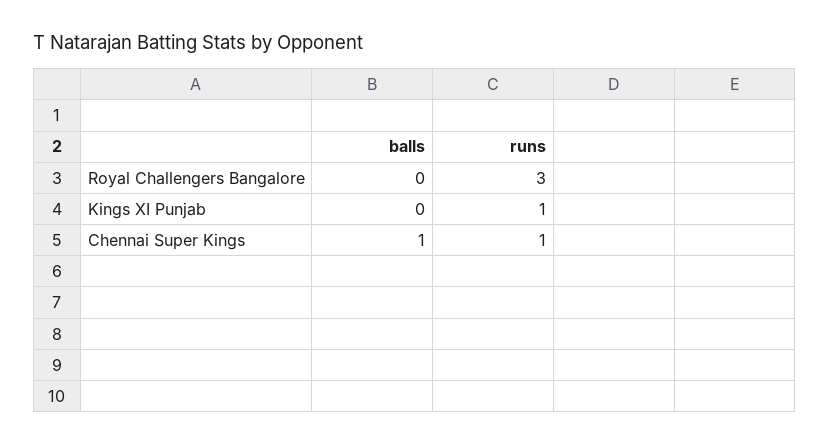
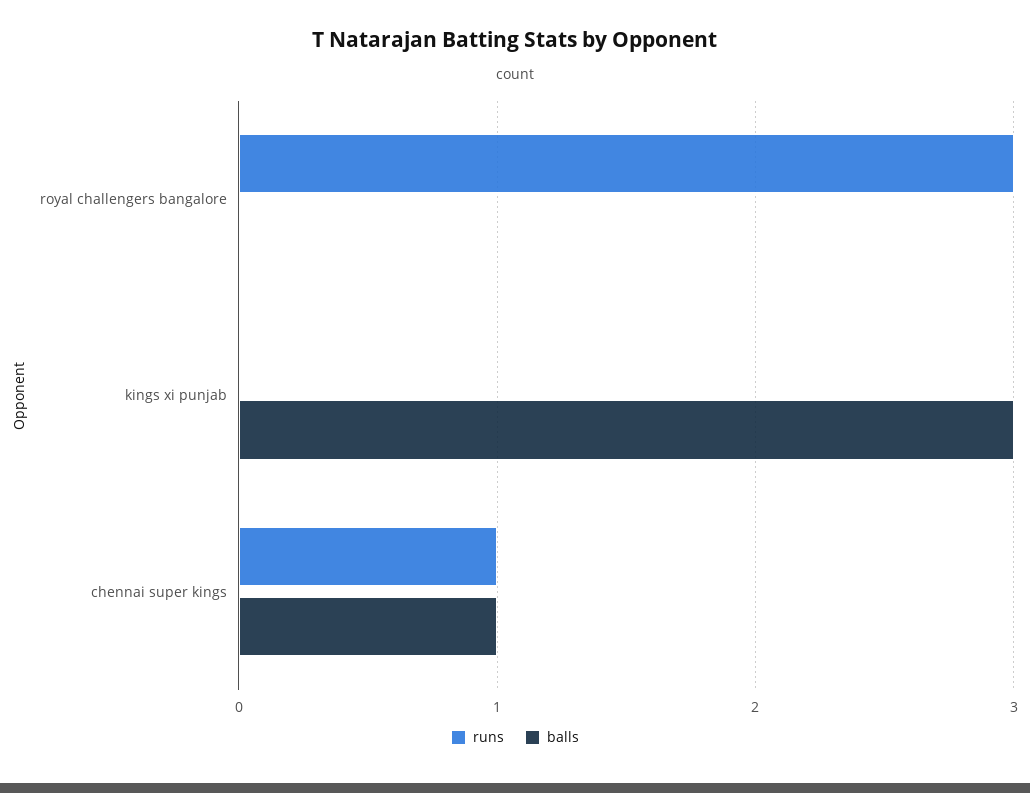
balls, Kings XI Punjab: 0 -> 3
runs, Kings XI Punjab: 1 -> 0

